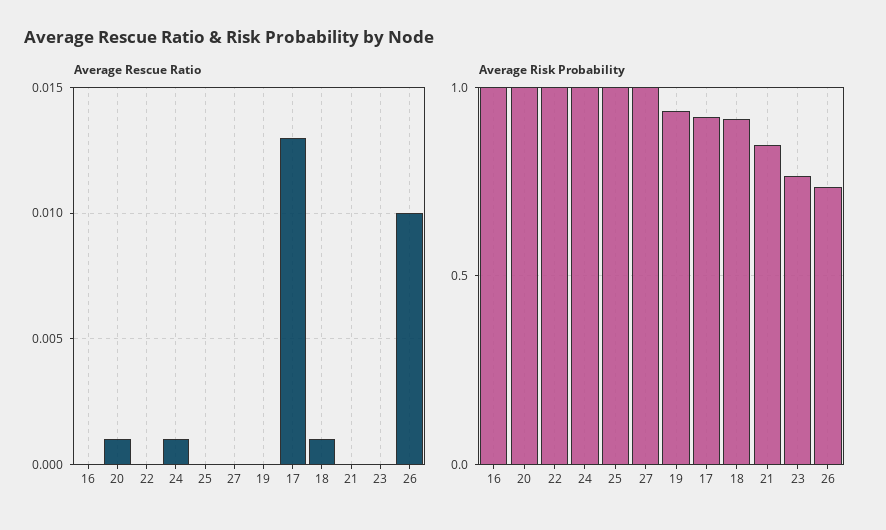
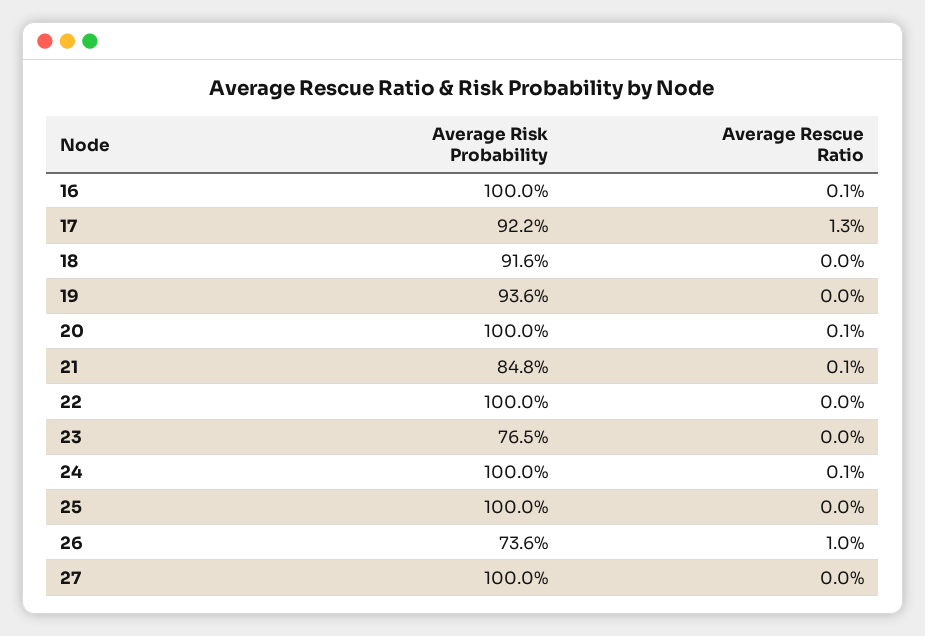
Average Rescue Ratio, 16: 0 -> 0.001
Average Rescue Ratio, 18: 0.001 -> 0
Average Rescue Ratio, 21: 0 -> 0.001

